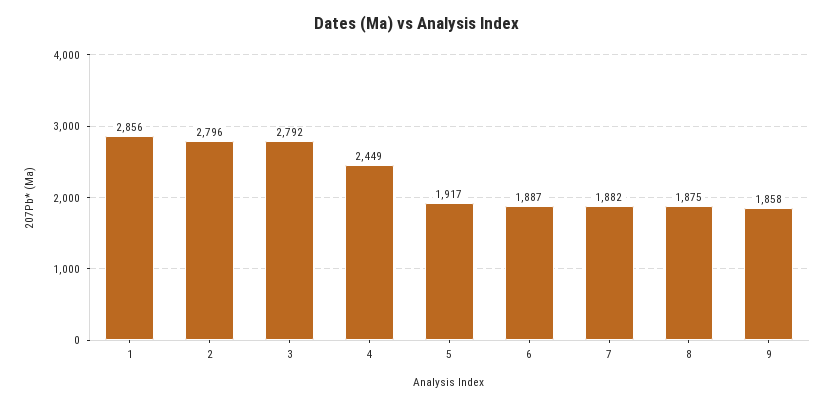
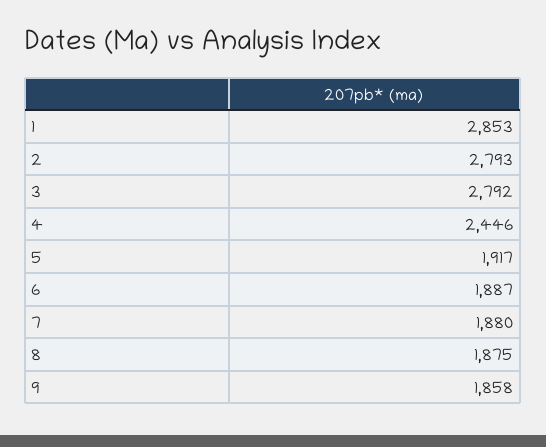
1: 2856 -> 2853
2: 2796 -> 2793
4: 2449 -> 2446
7: 1882 -> 1880

